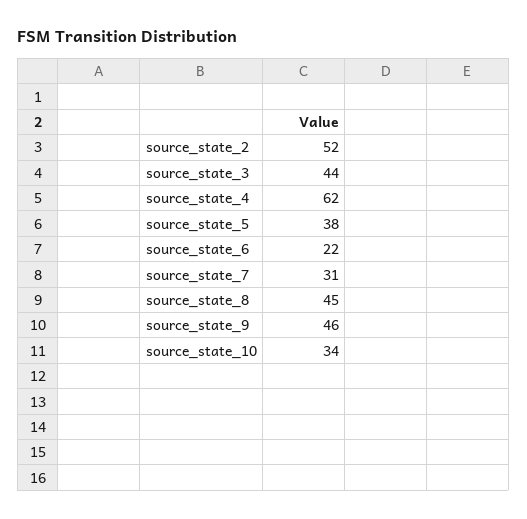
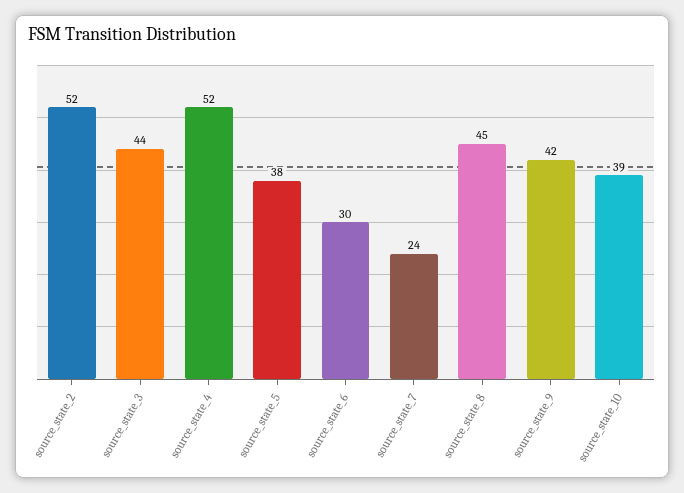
source_state_4: 62 -> 52
source_state_6: 22 -> 30
source_state_7: 31 -> 24
source_state_9: 46 -> 42
source_state_10: 34 -> 39

